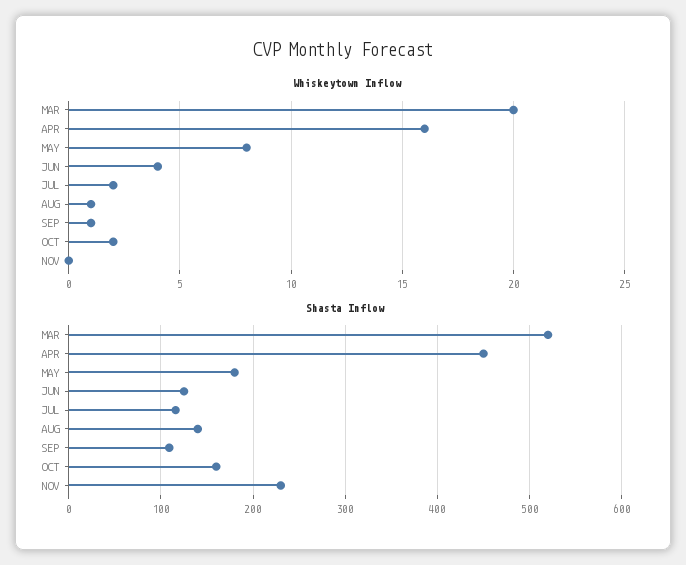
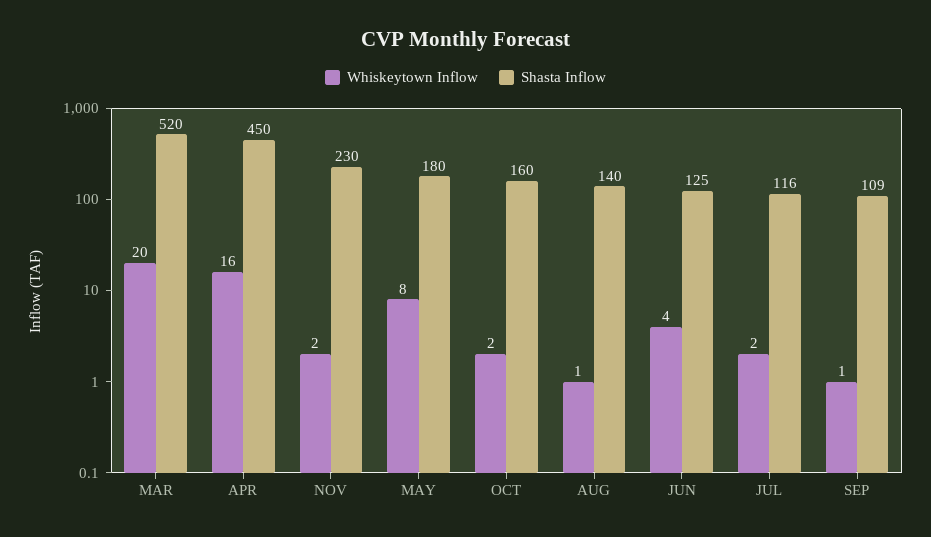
Whiskeytown Inflow, NOV: 0 -> 2

